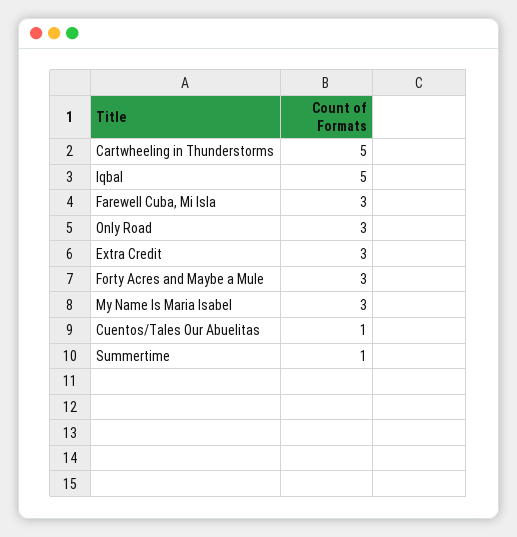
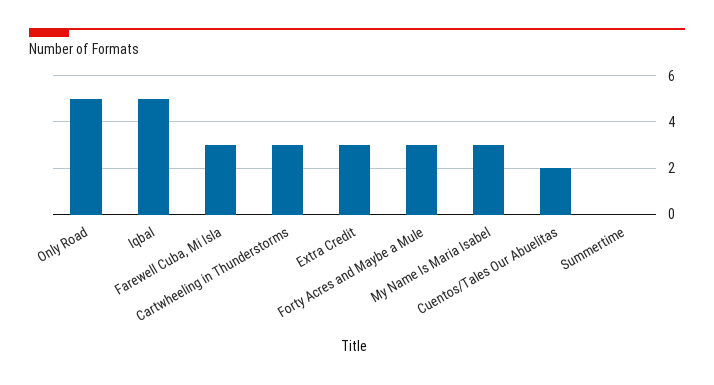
Cartwheeling in Thunderstorms: 5 -> 3
Only Road: 3 -> 5
Cuentos/Tales Our Abuelitas: 1 -> 2
Summertime: 1 -> 0

